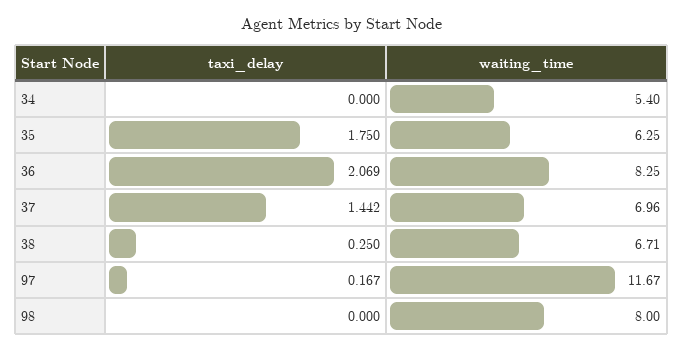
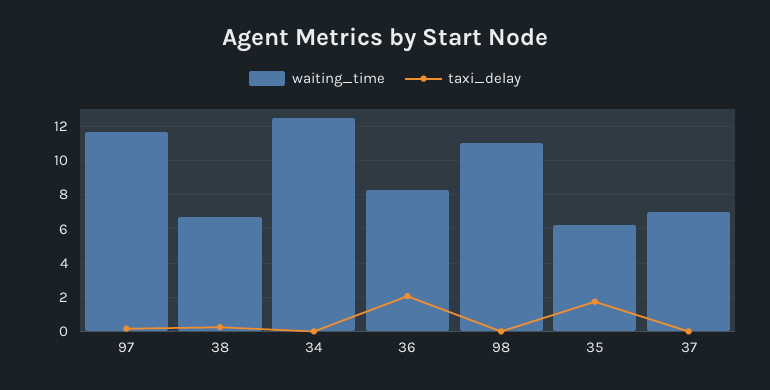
waiting_time, 34: 5.4 -> 12.5
taxi_delay, 37: 1.442 -> 0
waiting_time, 98: 8 -> 11

